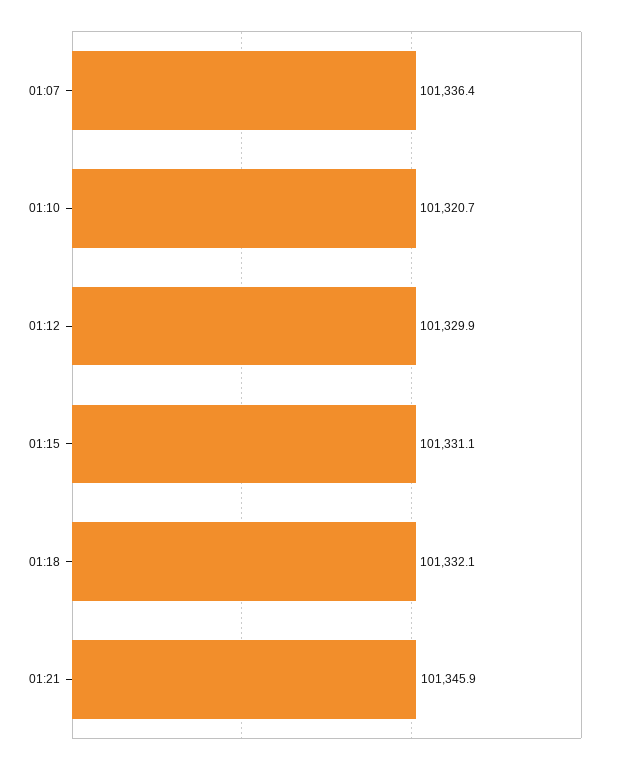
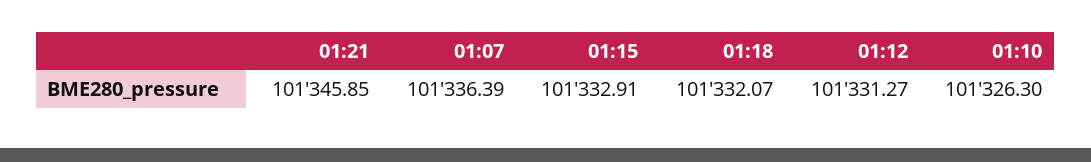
01:10: 101320.7 -> 101326.3
01:12: 101329.9 -> 101331.27
01:15: 101331.1 -> 101332.91

